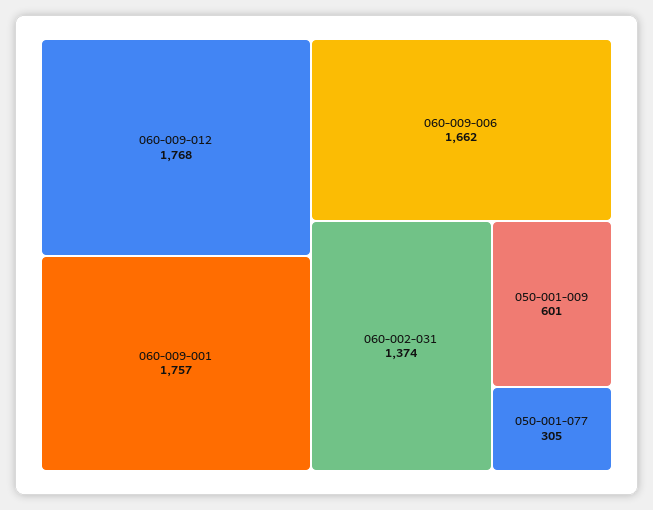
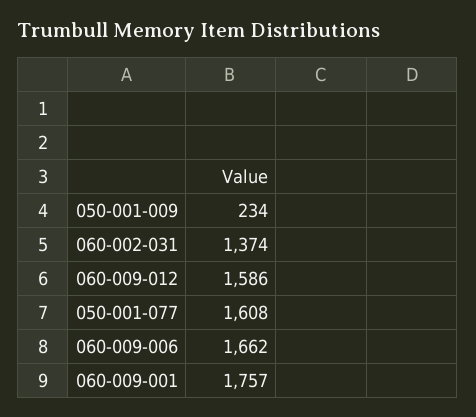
060-009-012: 1768 -> 1586
050-001-009: 601 -> 234
050-001-077: 305 -> 1608

